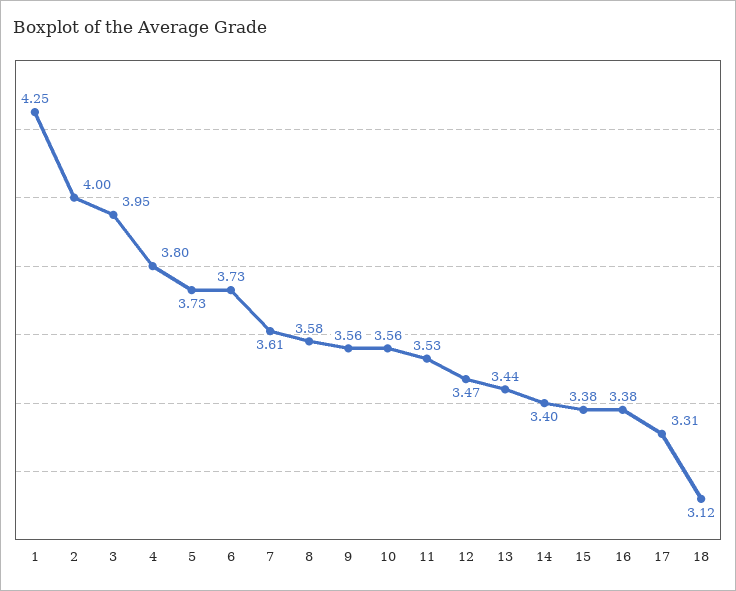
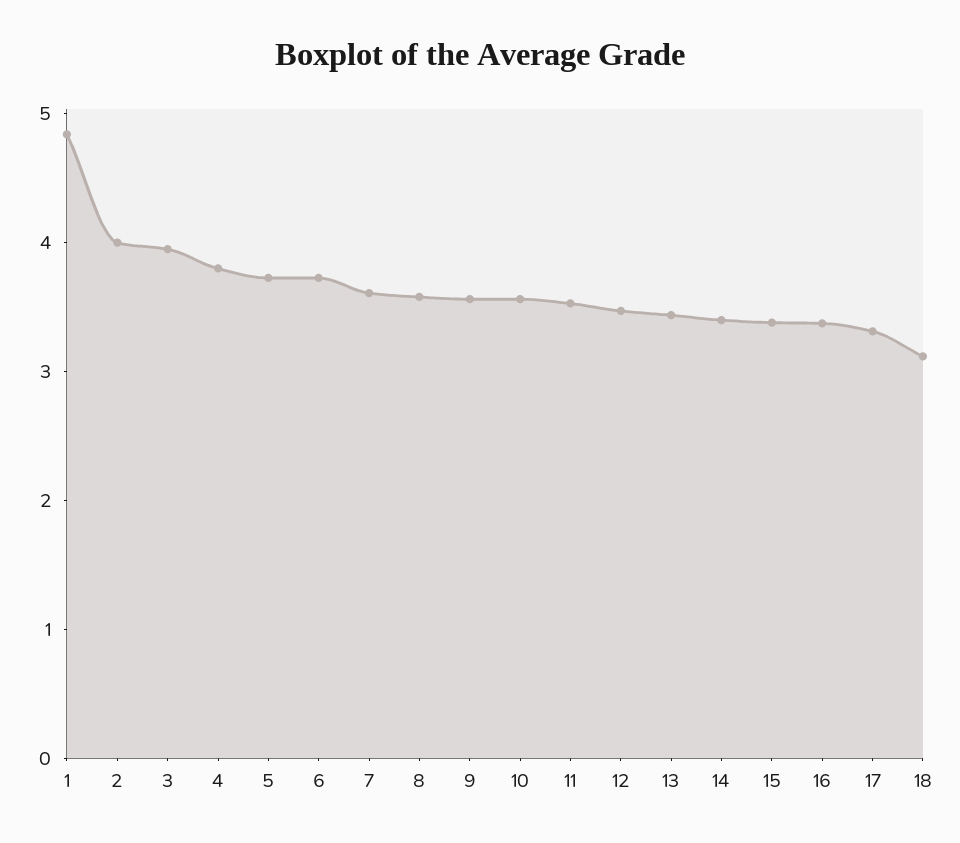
1: 4.25 -> 4.8

